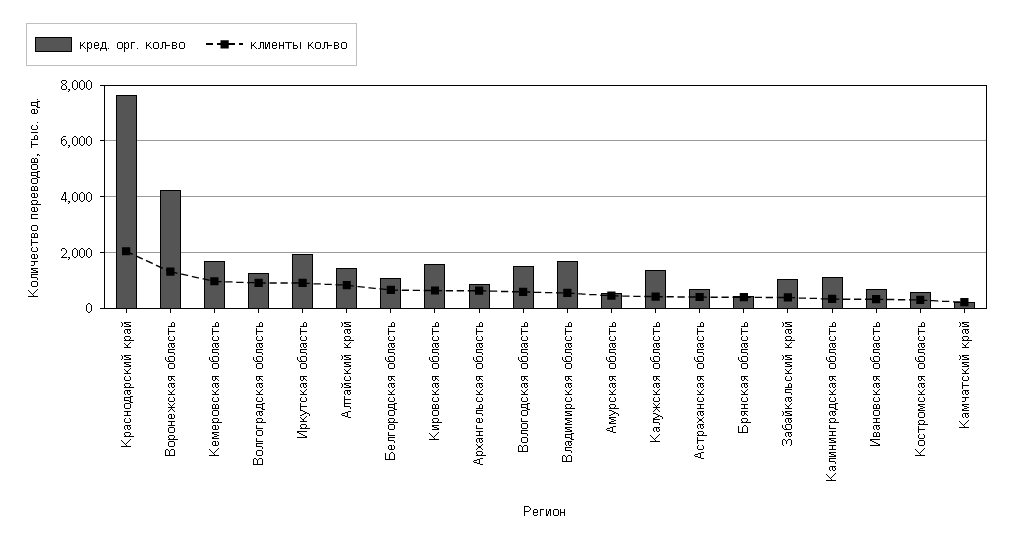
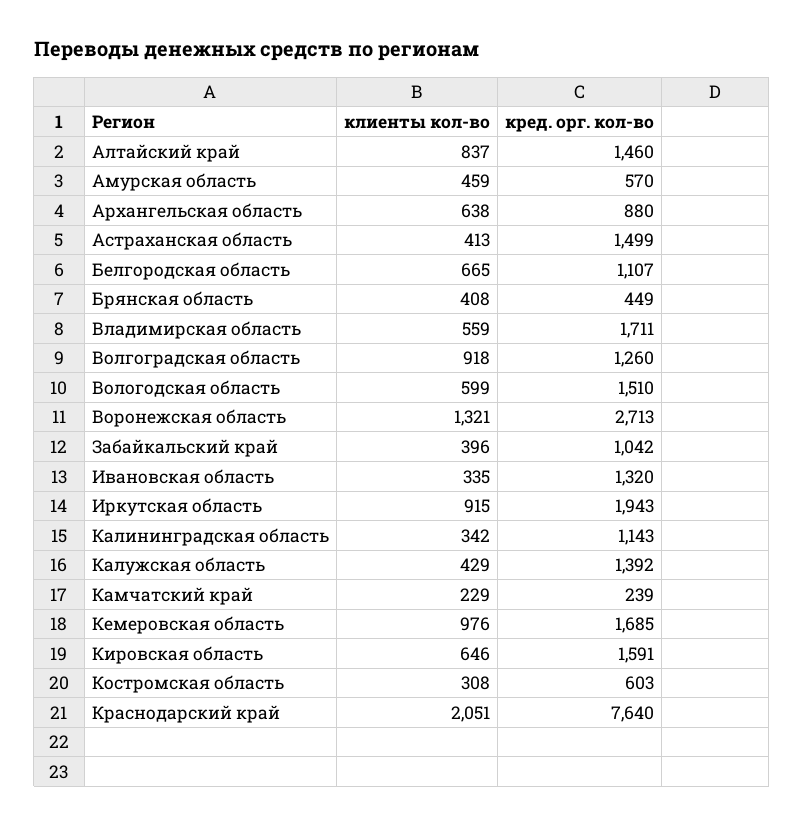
кред. орг. кол-во, Воронежская область: 4250 -> 2713
кред. орг. кол-во, Астраханская область: 750 -> 1499
кред. орг. кол-во, Ивановская область: 750 -> 1320

